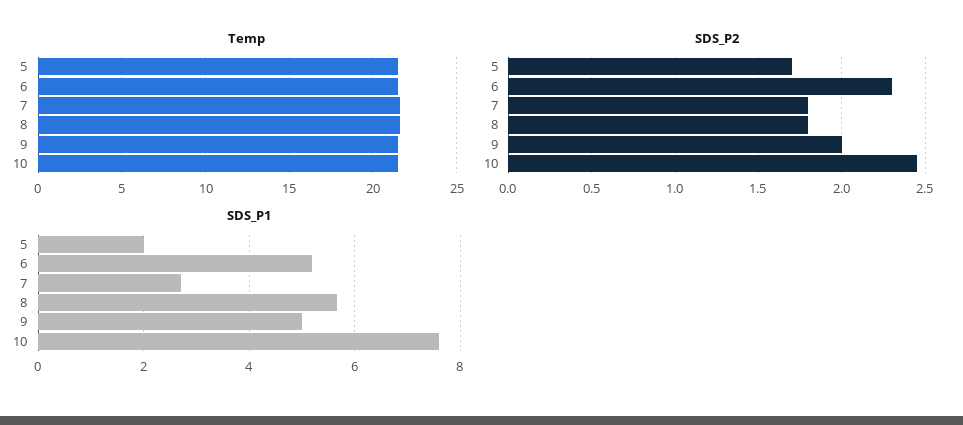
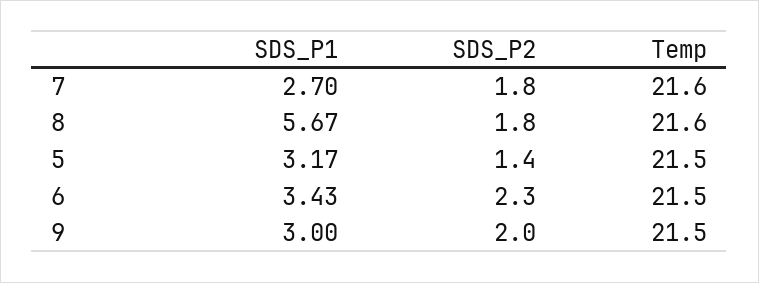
Temp, 10: 21.5 -> none
SDS_P2, 5: 1.7 -> 1.4
SDS_P2, 10: 2.45 -> none
SDS_P1, 5: 2 -> 3.17
SDS_P1, 6: 5.2 -> 3.43
SDS_P1, 9: 5 -> 3
SDS_P1, 10: 7.6 -> none

